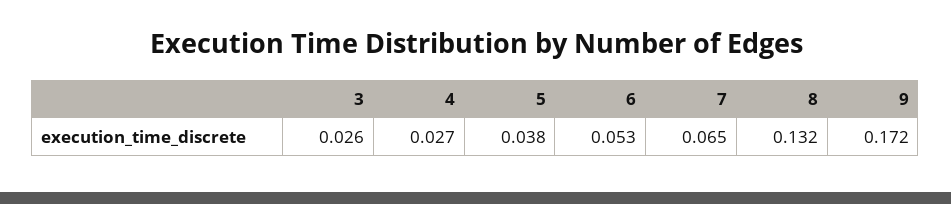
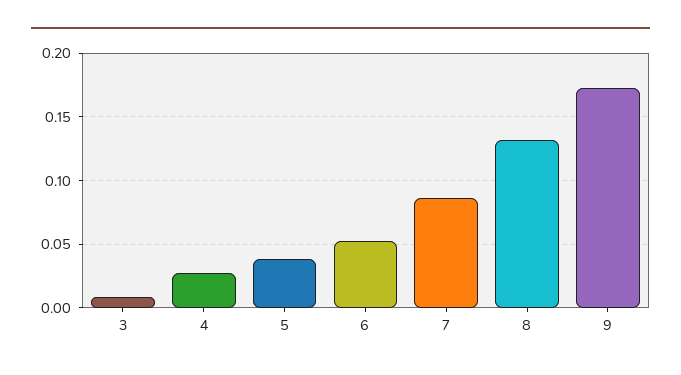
3: 0.026 -> 0.01
7: 0.065 -> 0.085

